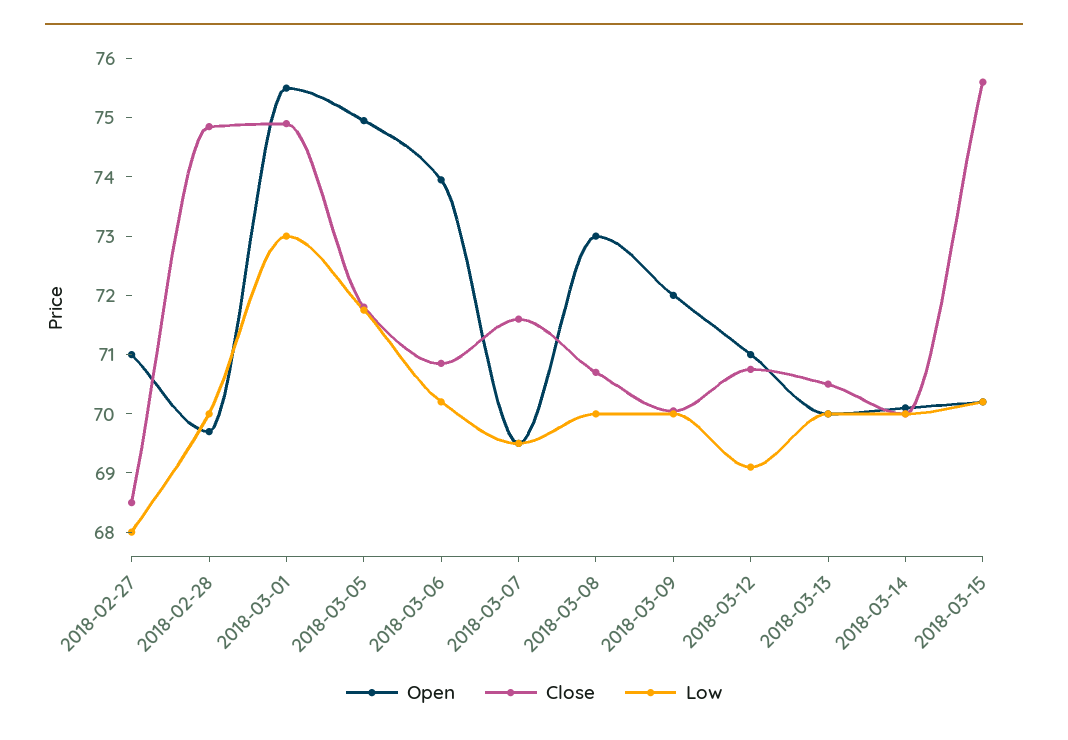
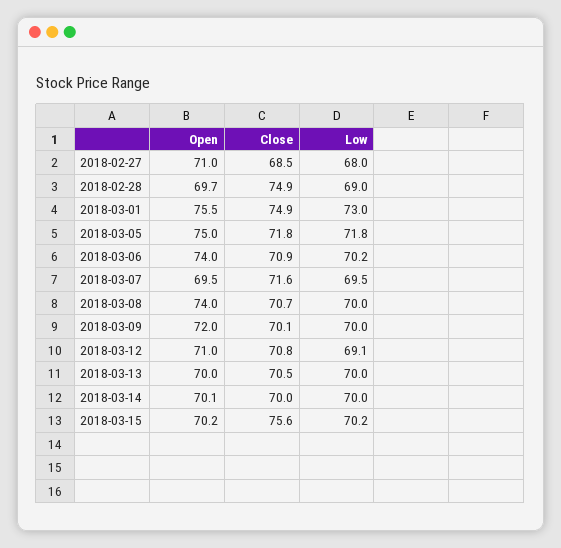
Low, 2018-02-28: 70 -> 69
Open, 2018-03-08: 73 -> 74

